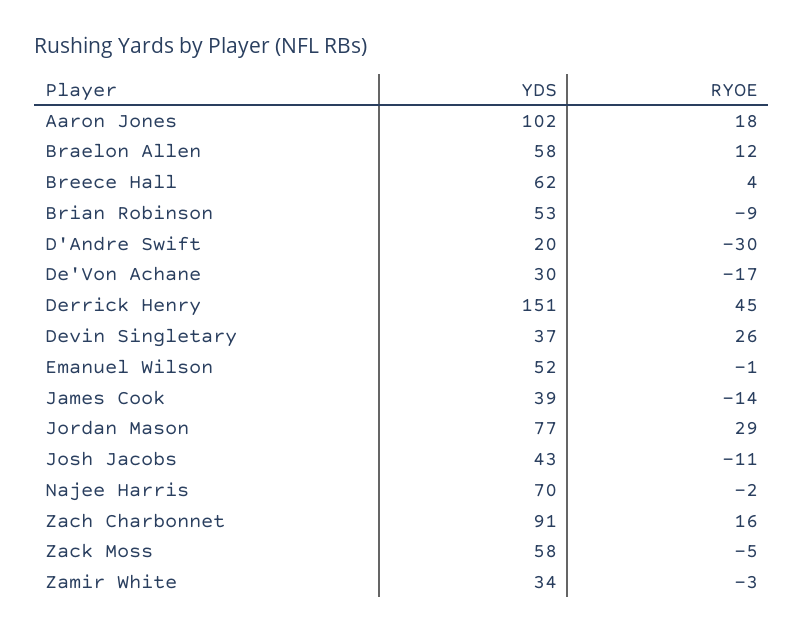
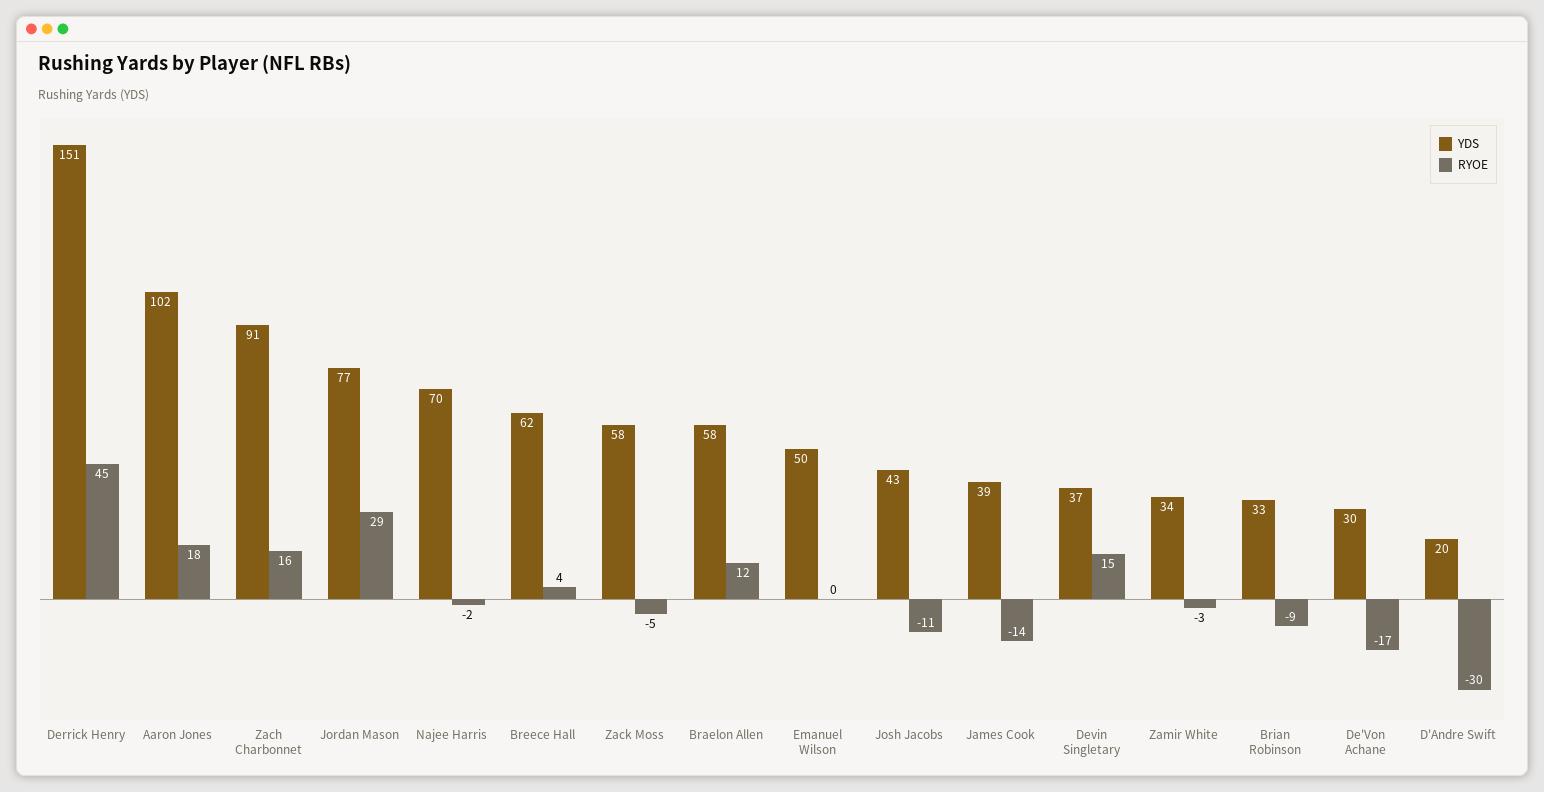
YDS, Brian Robinson: 53 -> 33
RYOE, Devin Singletary: 26 -> 15
YDS, Emanuel Wilson: 52 -> 50
RYOE, Emanuel Wilson: -1 -> 0

